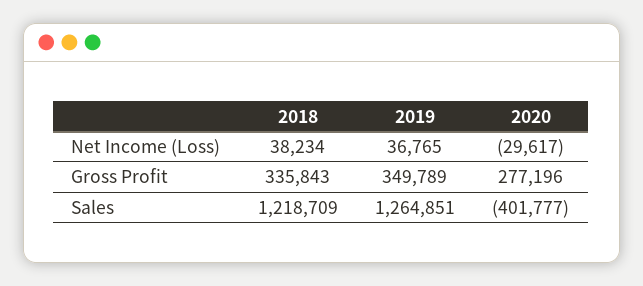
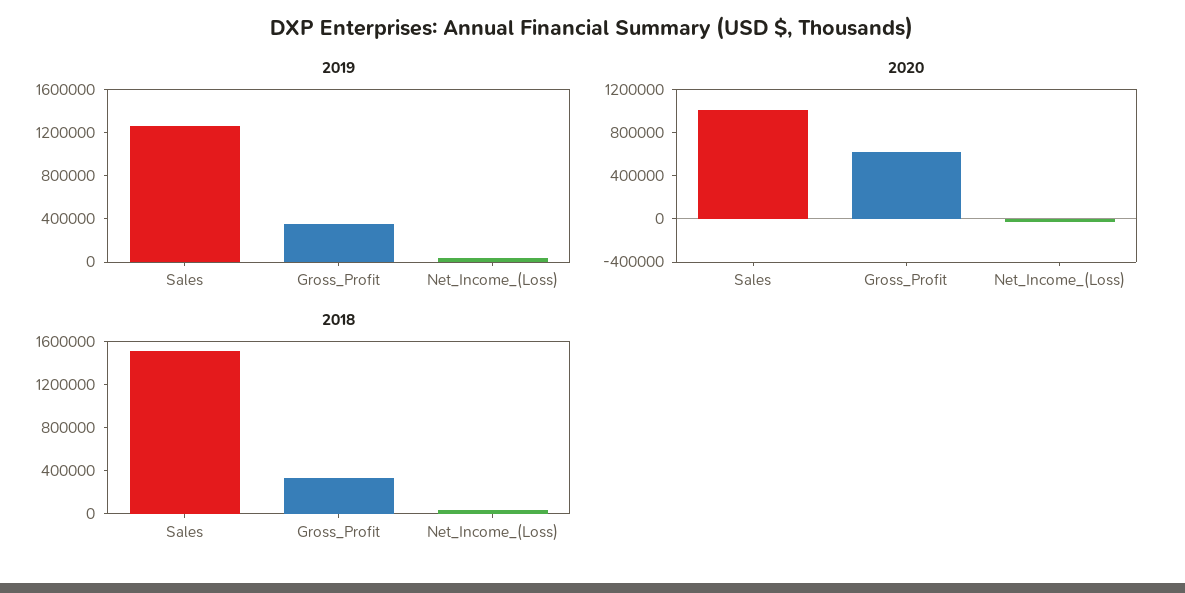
2020, Gross Profit: 277196 -> 600000
2018, Sales: 1218709 -> 1500000
2020, Sales: -401777 -> 1000000

